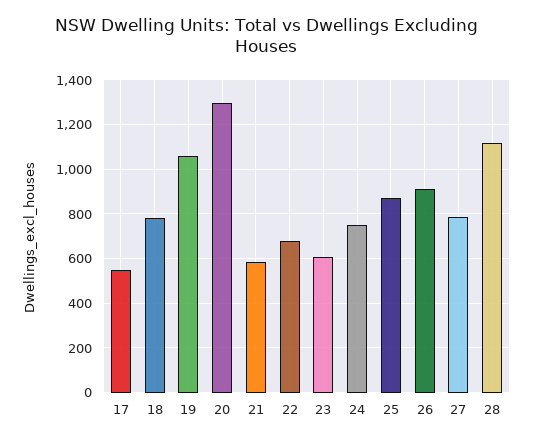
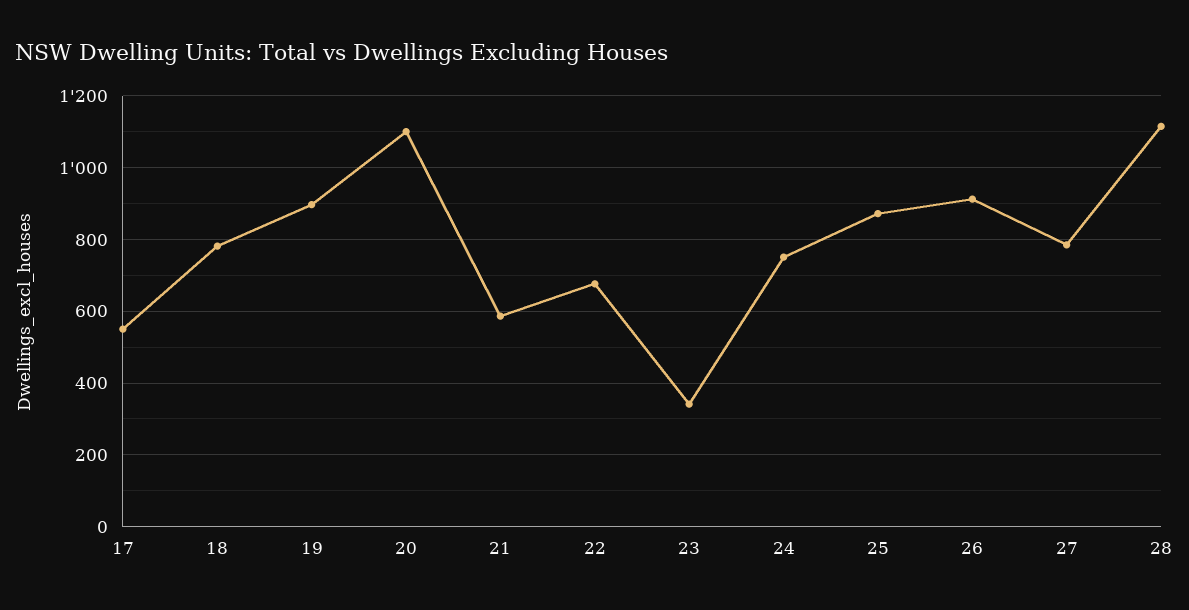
19: 1050 -> 900
20: 1300 -> 1100
23: 600 -> 340

